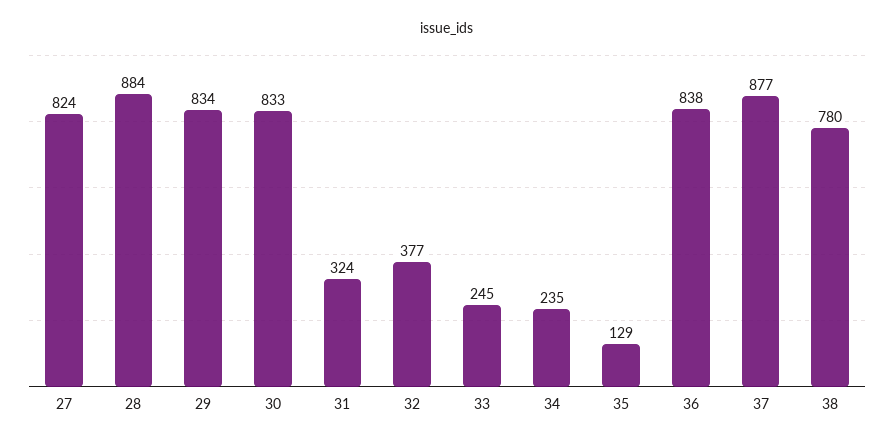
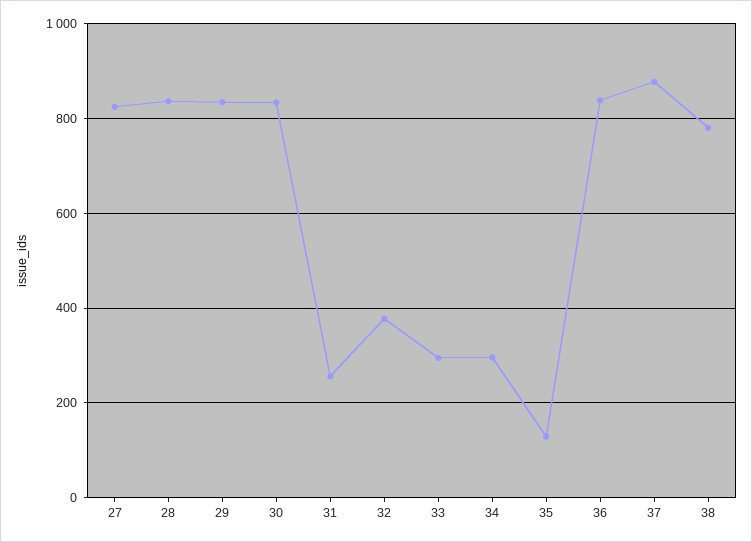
28: 884 -> 840
31: 324 -> 260
33: 245 -> 300
34: 235 -> 300

